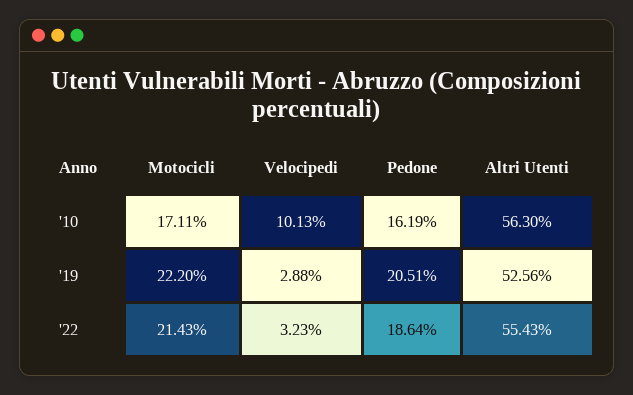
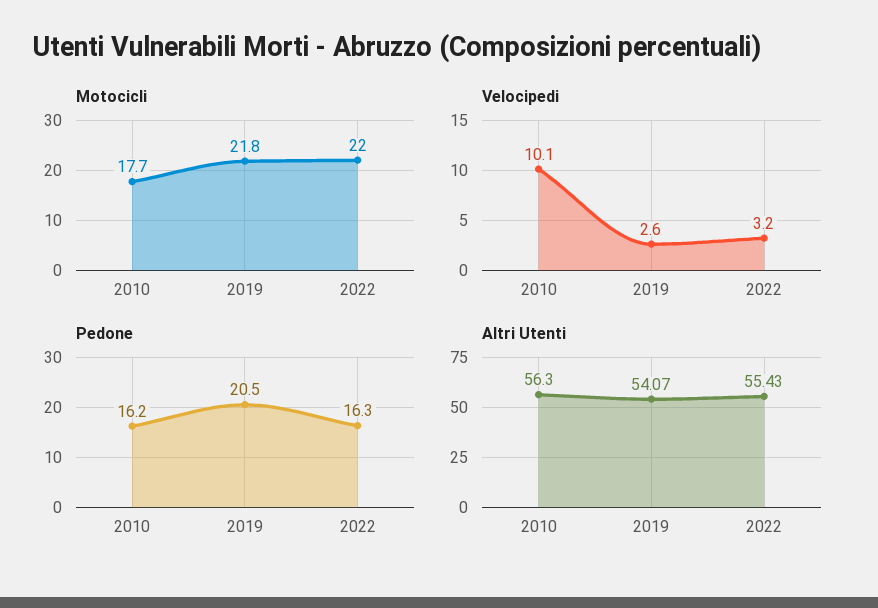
Motocicli, '10: 17.11 -> 17.7
Motocicli, '19: 22.2 -> 21.8
Velocipedi, '19: 2.88 -> 2.6
Altri Utenti, '19: 52.56 -> 54.07
Motocicli, '22: 21.43 -> 22
Pedone, '22: 18.64 -> 16.3

